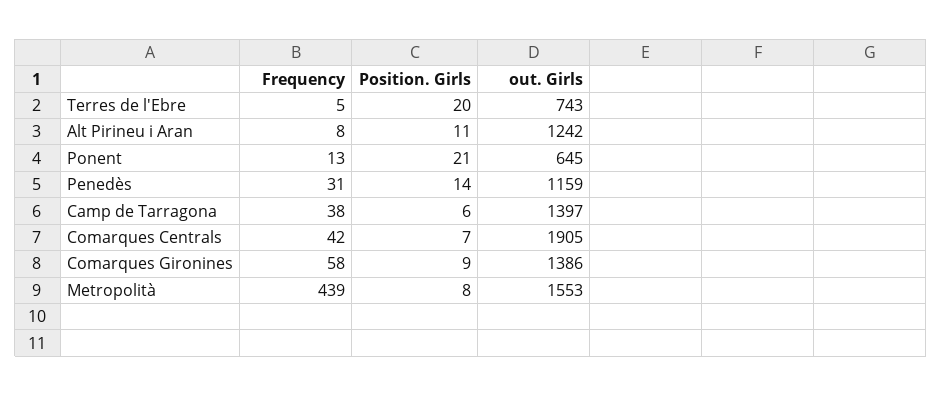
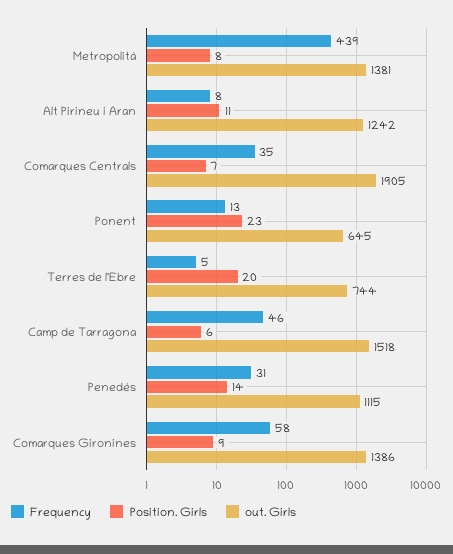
out. Girls, Terres de l'Ebre: 743 -> 744
Position. Girls, Ponent: 21 -> 23
out. Girls, Penedès: 1159 -> 1115
Frequency, Camp de Tarragona: 38 -> 46
out. Girls, Camp de Tarragona: 1397 -> 1518
Frequency, Comarques Centrals: 42 -> 35
out. Girls, Metropolità: 1553 -> 1381

